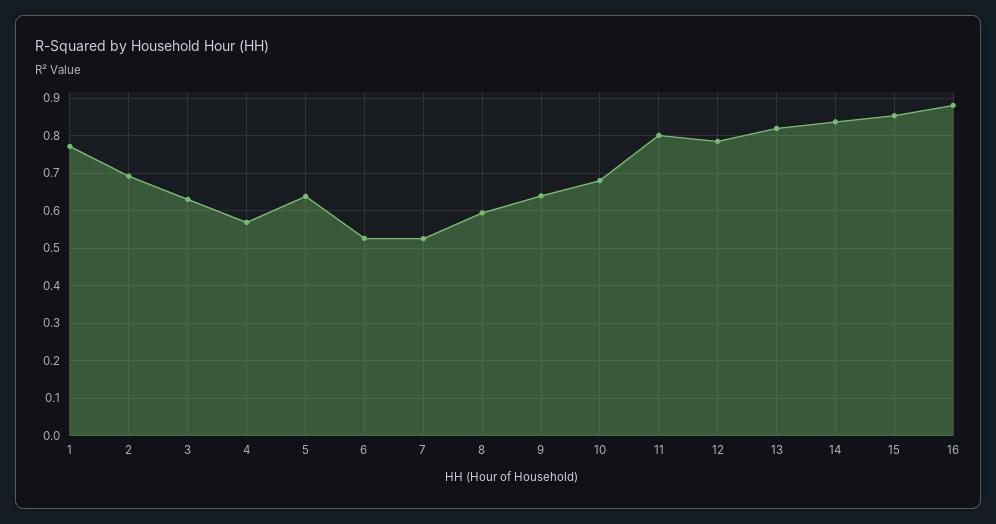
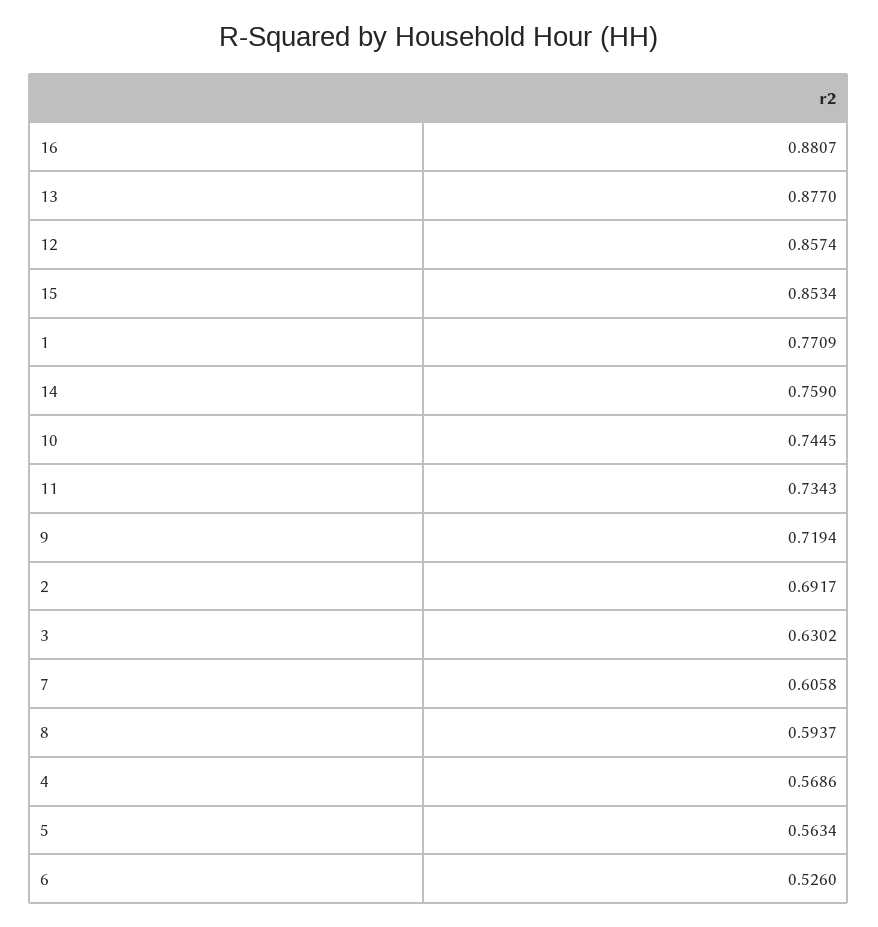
5: 0.64 -> 0.5634
7: 0.52 -> 0.6058
9: 0.64 -> 0.7194
10: 0.68 -> 0.7445
11: 0.8 -> 0.7343
12: 0.78 -> 0.8574
13: 0.82 -> 0.877
14: 0.84 -> 0.759

